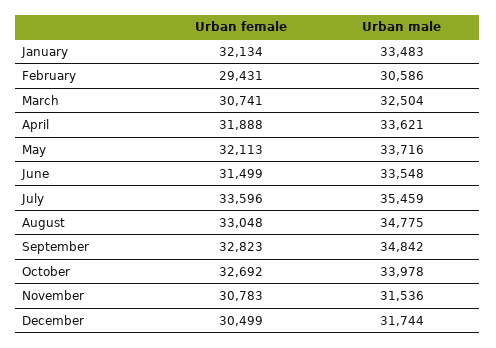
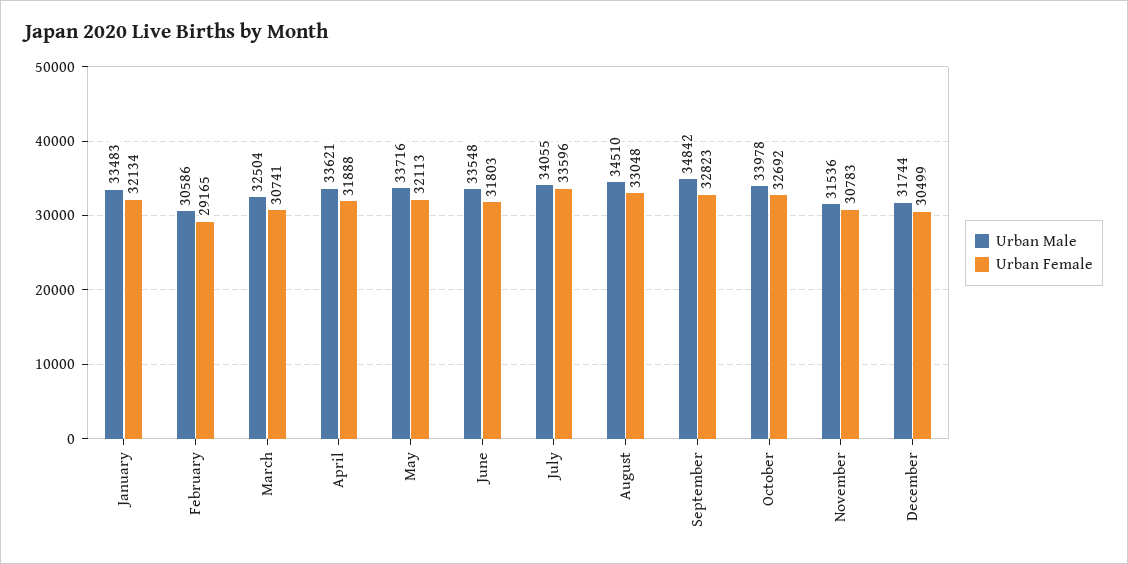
Urban female, February: 29431 -> 29165
Urban female, June: 31499 -> 31803
Urban male, July: 35459 -> 34055
Urban male, August: 34775 -> 34510

